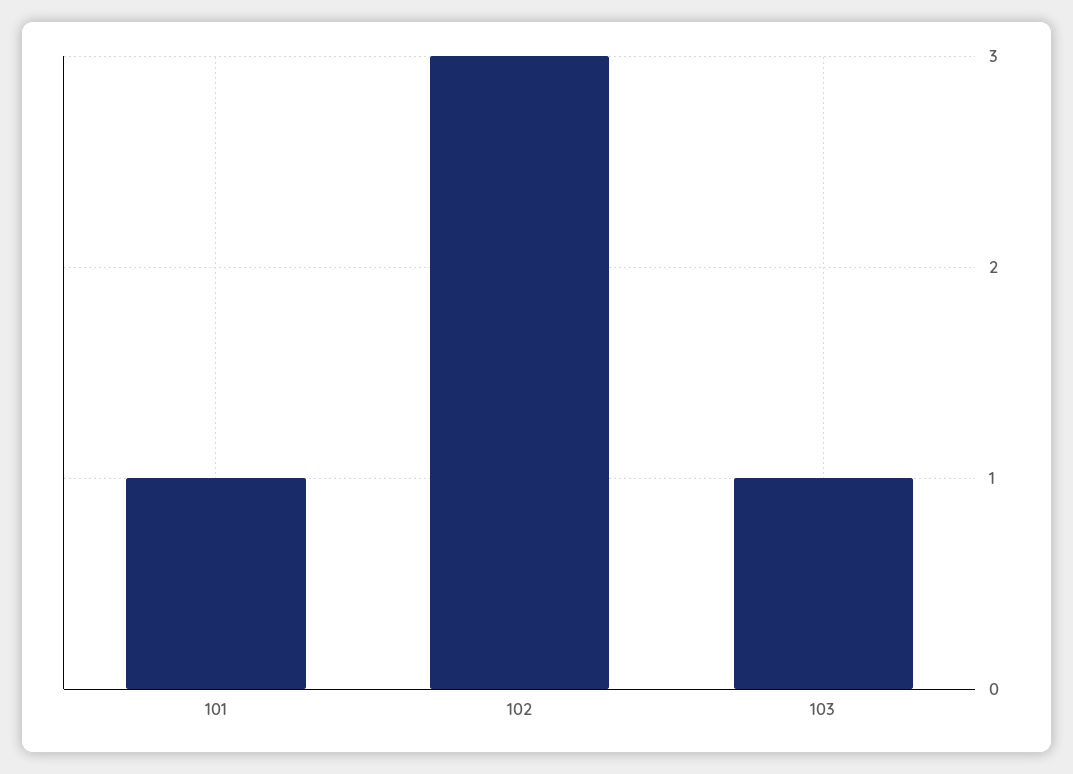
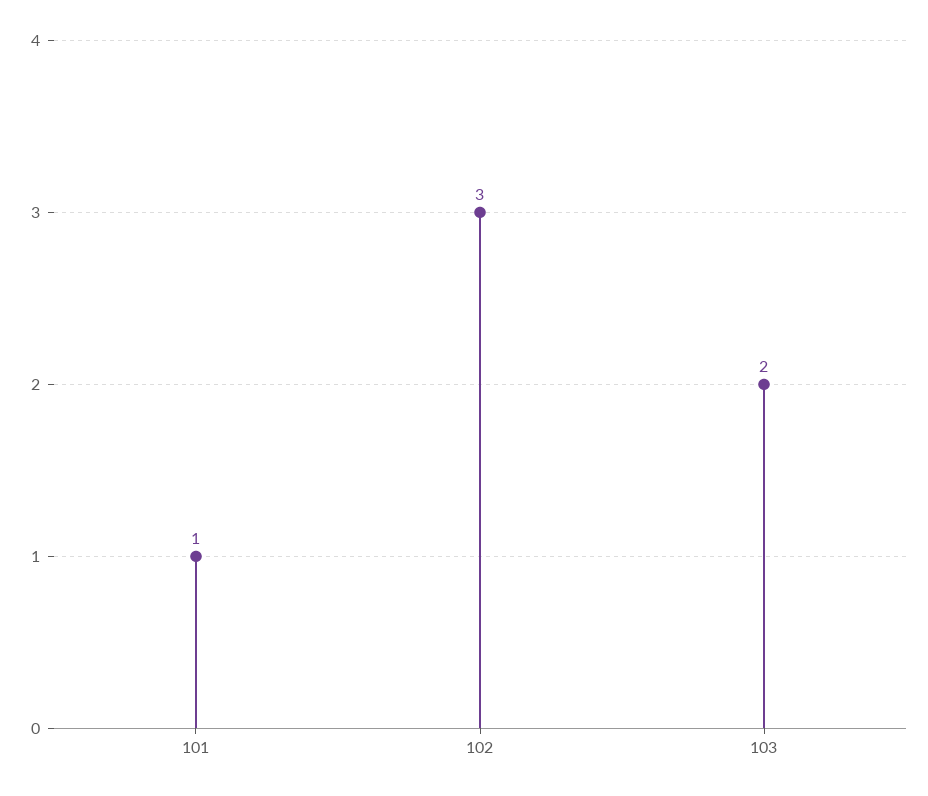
103: 1 -> 2

